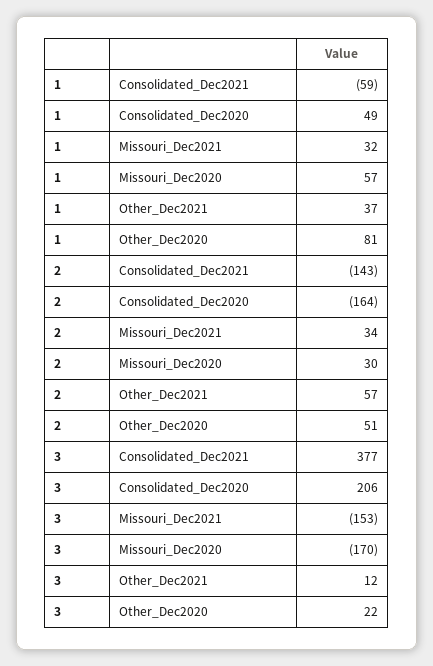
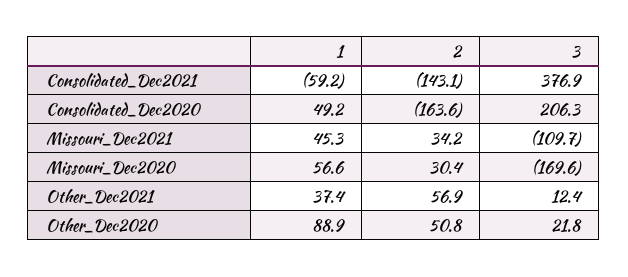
1, Missouri_Dec2021: 32 -> 45.3
1, Other_Dec2020: 81 -> 88.9
3, Missouri_Dec2021: -153 -> -109.7

